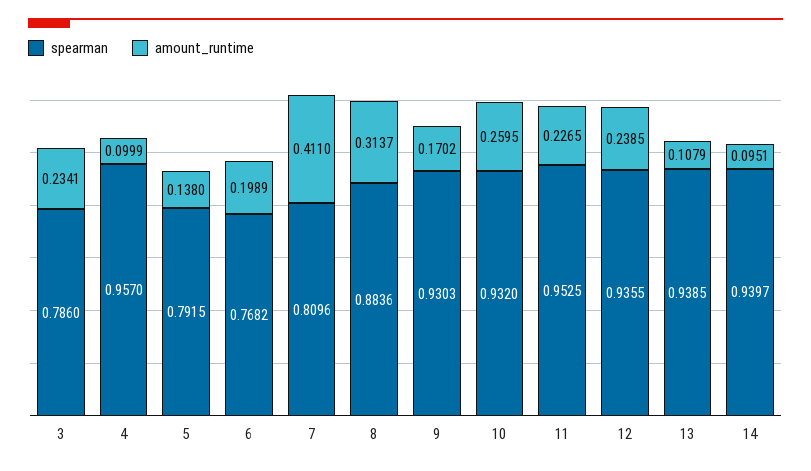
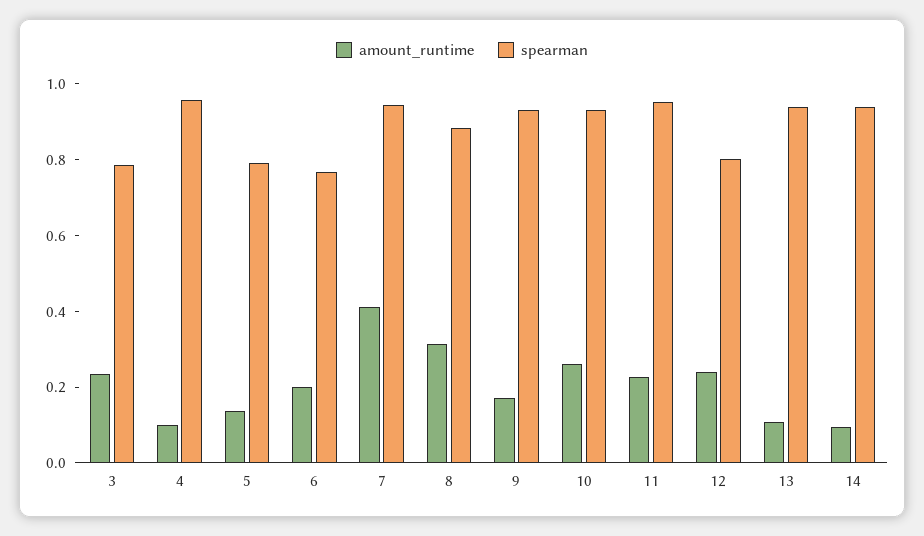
spearman, 7: 0.8096 -> 0.95
spearman, 12: 0.9355 -> 0.8

